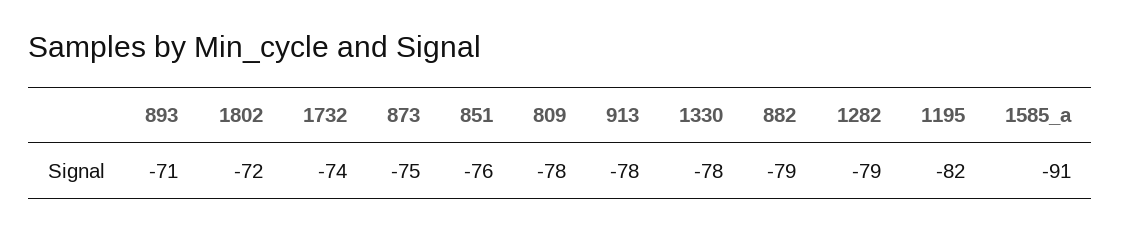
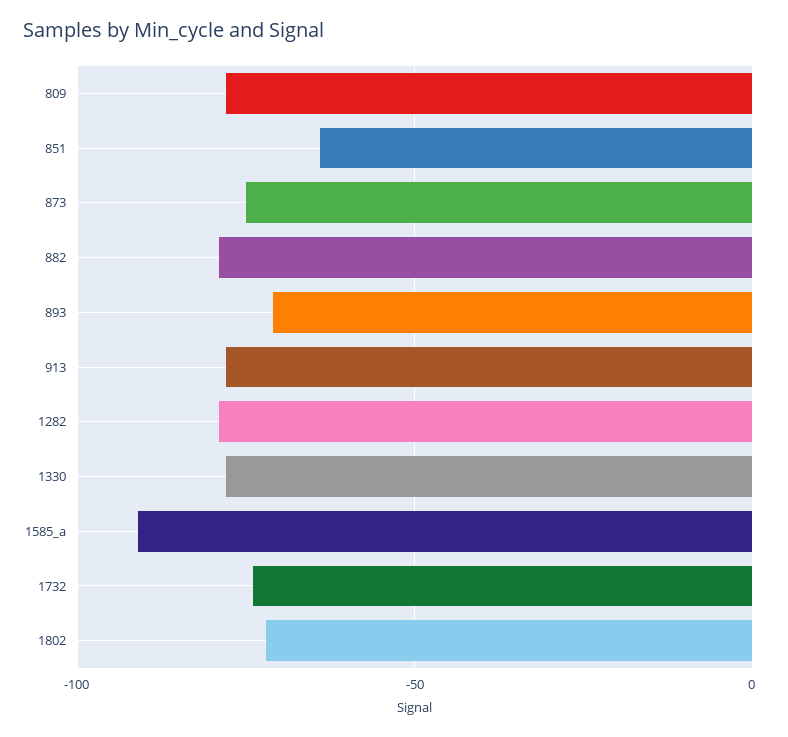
851: -76 -> -65
1195: -82 -> none

